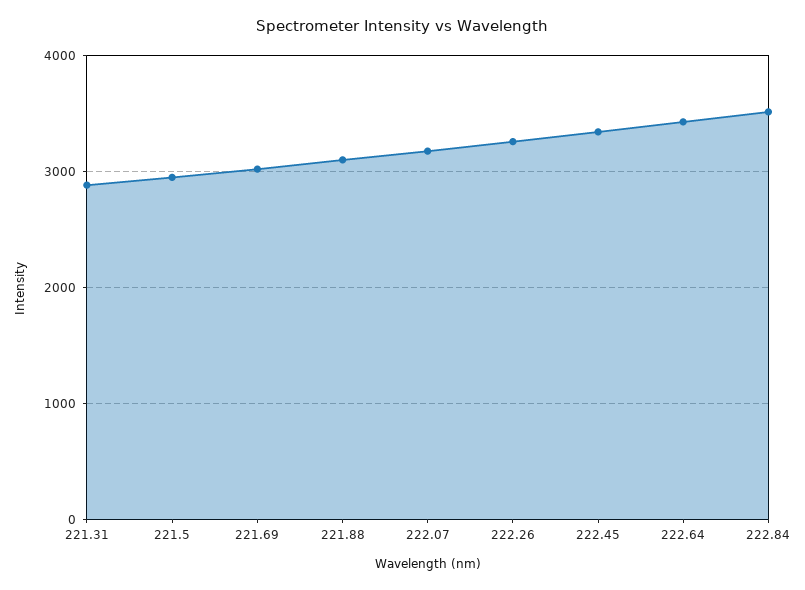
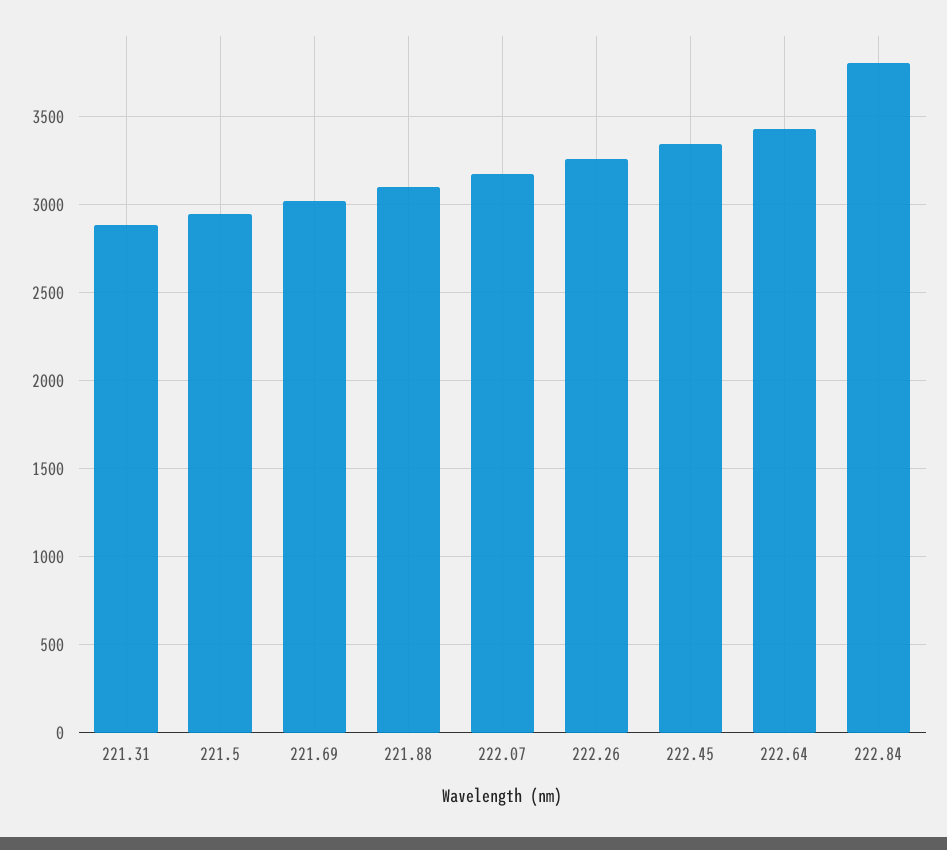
222.84: 3500 -> 3800

